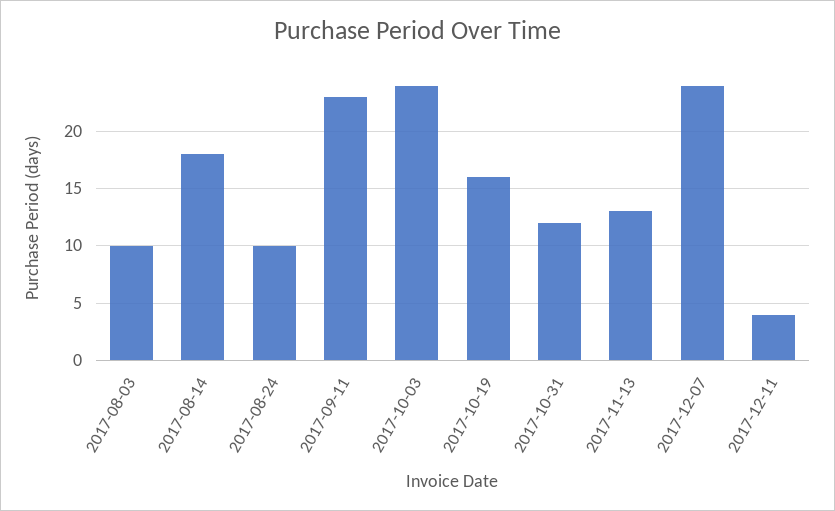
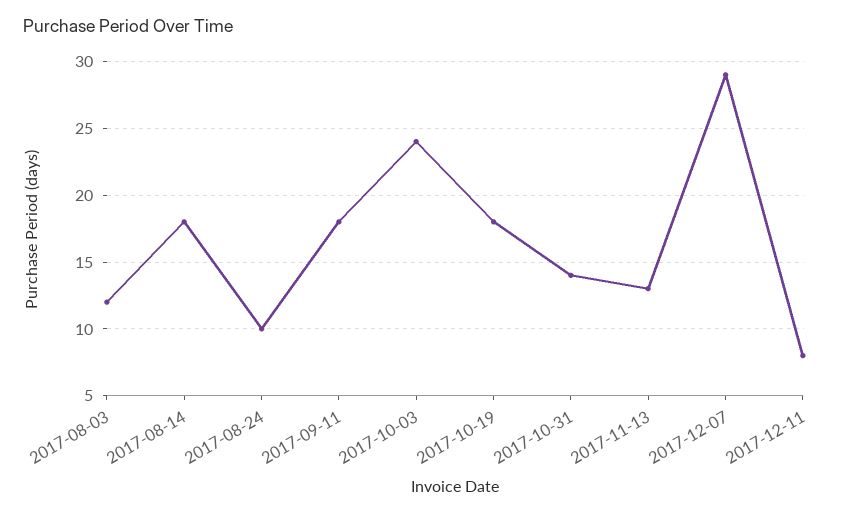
2017-08-03: 10 -> 12
2017-09-11: 23 -> 18
2017-10-19: 16 -> 18
2017-10-31: 12 -> 14
2017-12-07: 24 -> 29
2017-12-11: 4 -> 8

